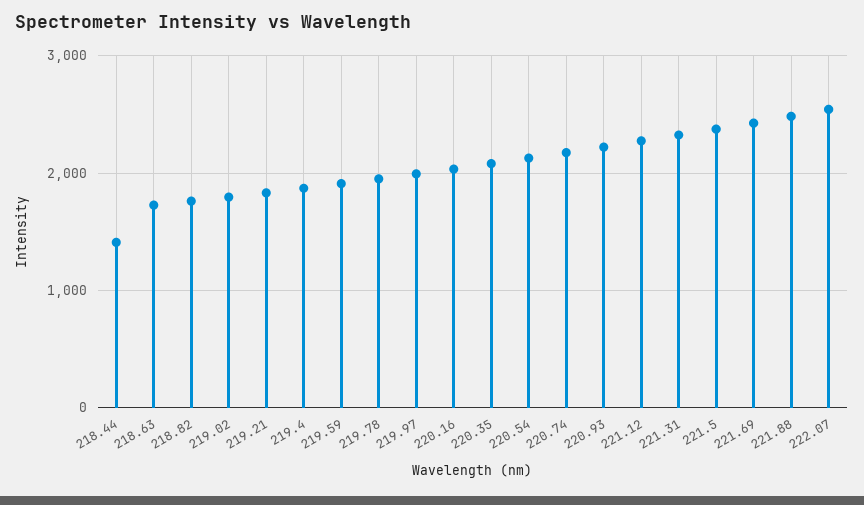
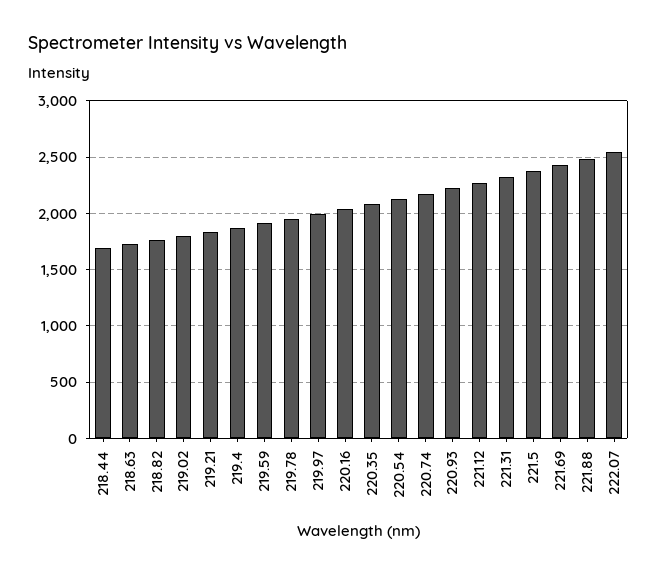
218.44: 1400 -> 1700

